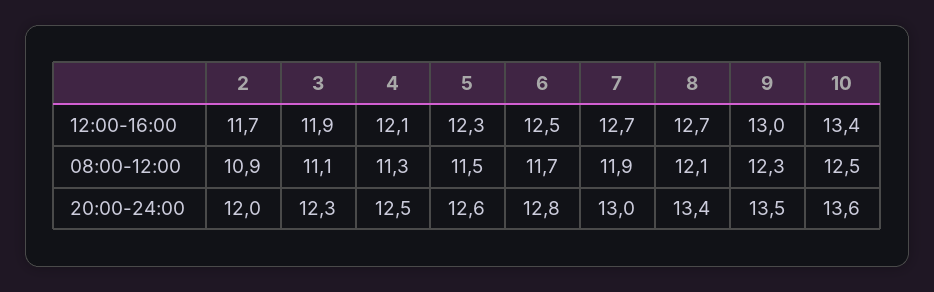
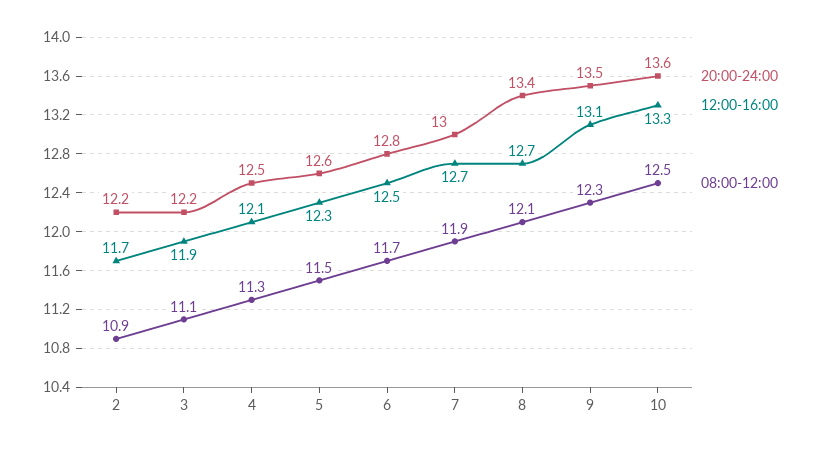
12:00-16:00, 9: 13 -> 13.1
12:00-16:00, 10: 13.4 -> 13.3
20:00-24:00, 2: 12 -> 12.2
20:00-24:00, 3: 12.3 -> 12.2

